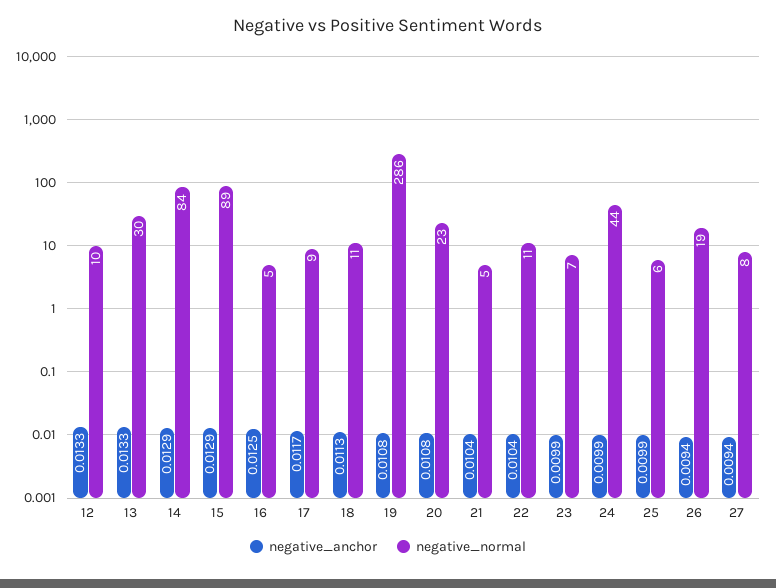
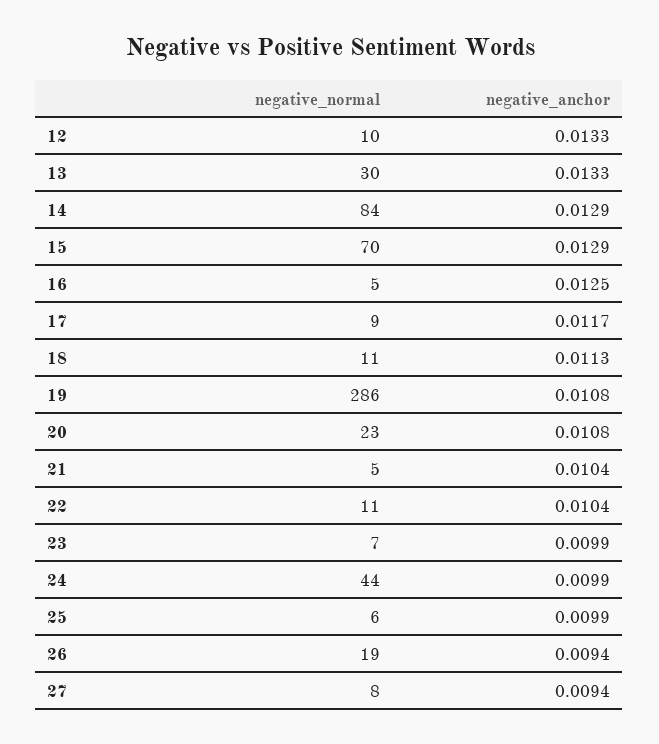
negative_normal, 15: 89 -> 70

